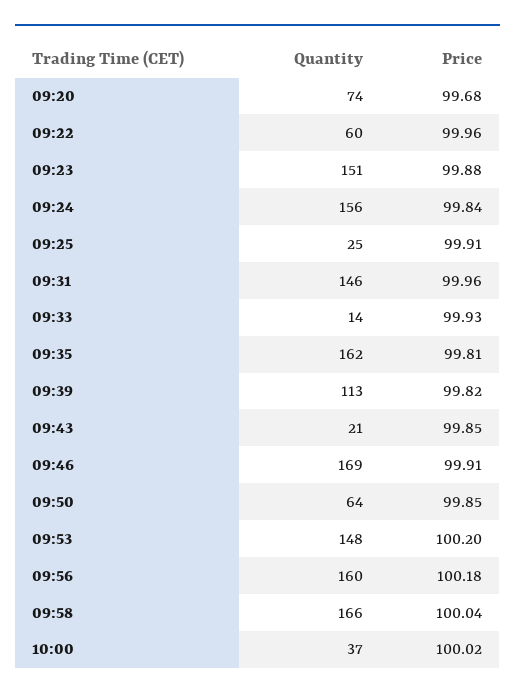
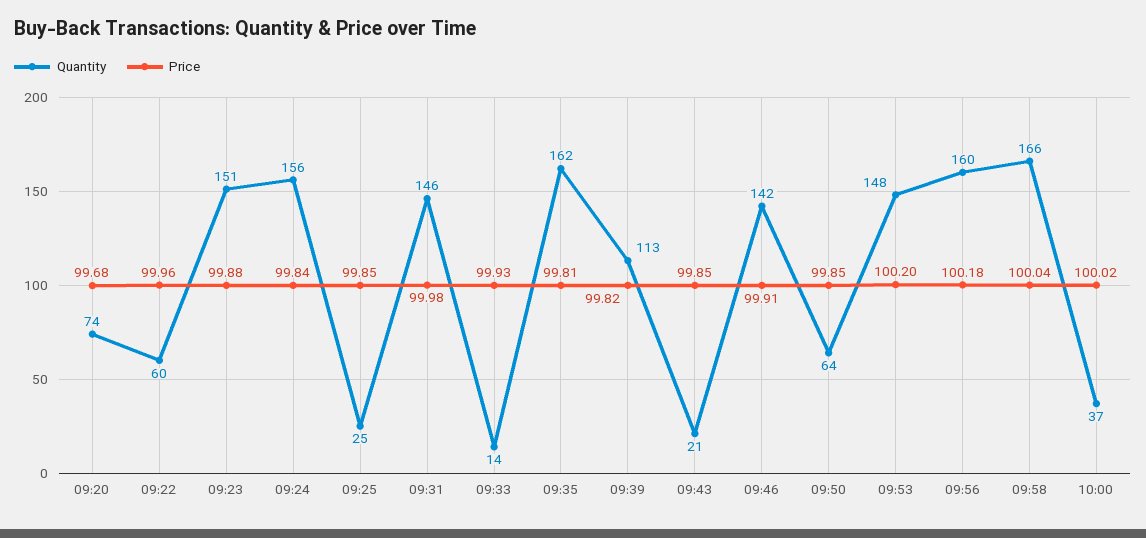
Price, 09:25: 99.91 -> 99.85
Price, 09:31: 99.96 -> 99.98
Quantity, 09:46: 169 -> 142

